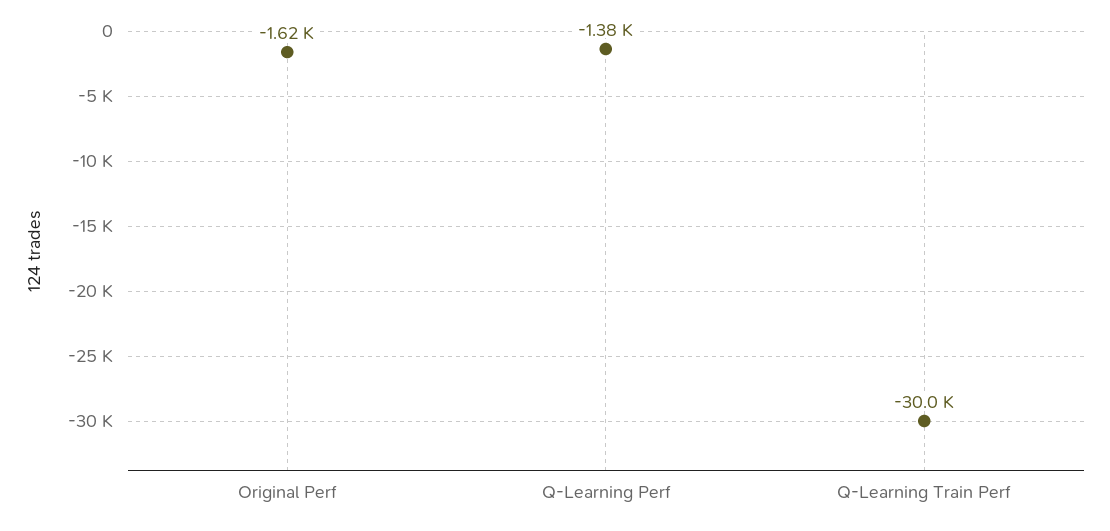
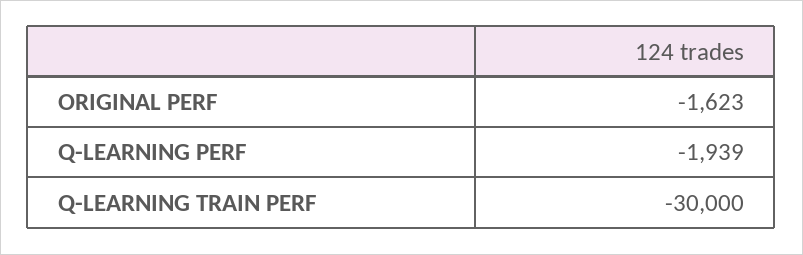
Q-Learning Perf: -1380 -> -1939

